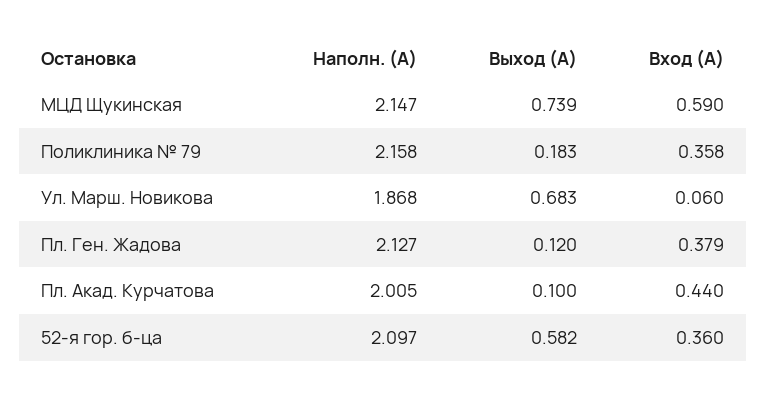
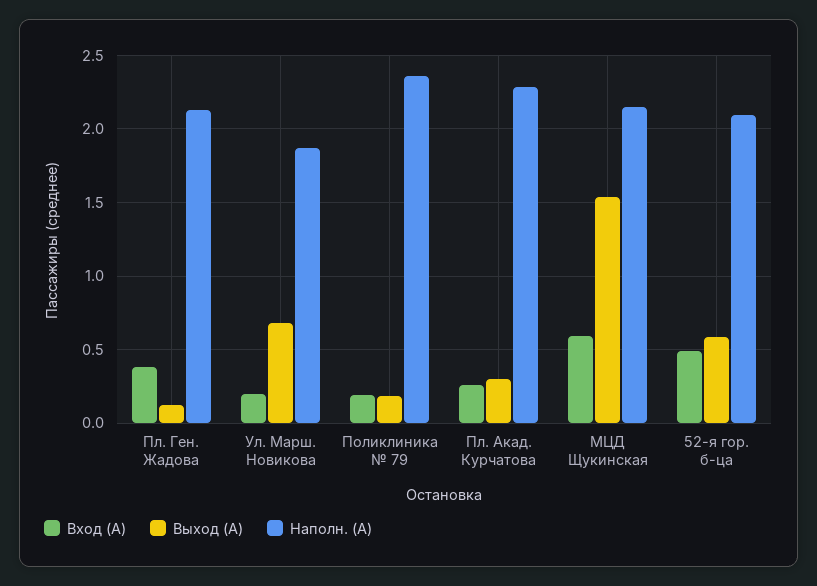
Выход (А), МЦД Щукинская: 0.739 -> 1.55
Наполн. (А), Поликлиника № 79: 2.158 -> 2.35
Вход (А), Поликлиника № 79: 0.358 -> 0.2
Вход (А), Ул. Марш. Новикова: 0.06 -> 0.2
Наполн. (А), Пл. Акад. Курчатова: 2.005 -> 2.3
Выход (А), Пл. Акад. Курчатова: 0.1 -> 0.3
Вход (А), Пл. Акад. Курчатова: 0.44 -> 0.25
Вход (А), 52-я гор. б-ца: 0.36 -> 0.5

